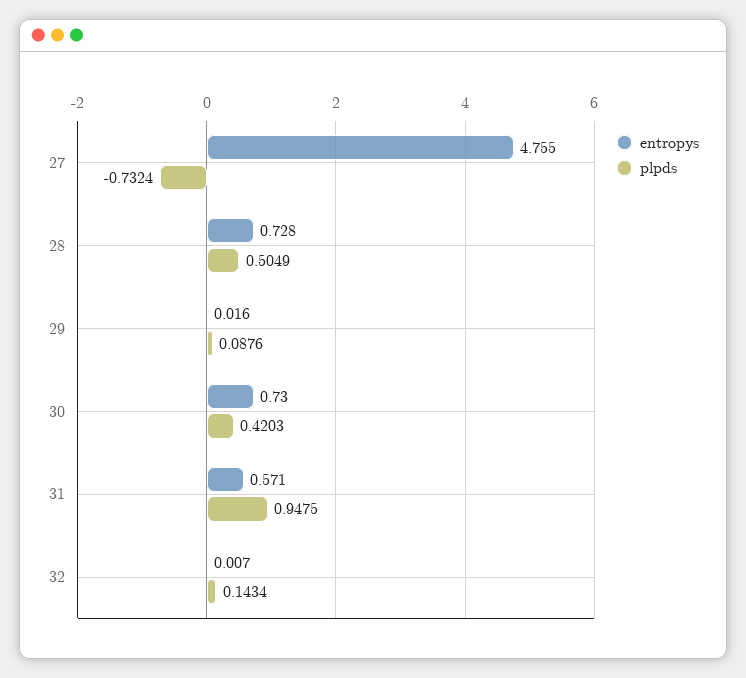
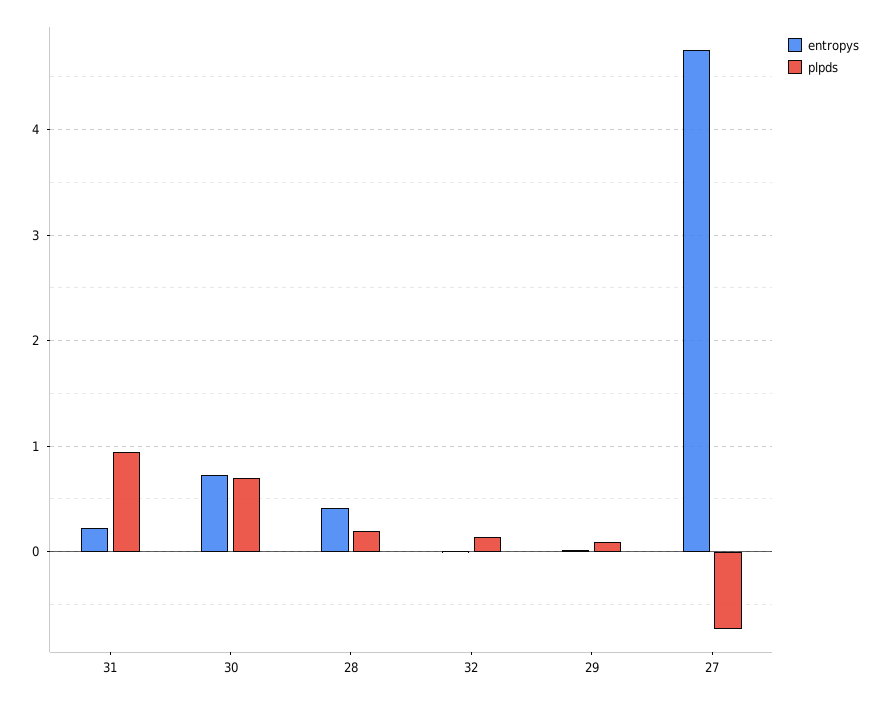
entropys, 28: 0.728 -> 0.4
plpds, 28: 0.5049 -> 0.2
plpds, 30: 0.4203 -> 0.7
entropys, 31: 0.571 -> 0.2

